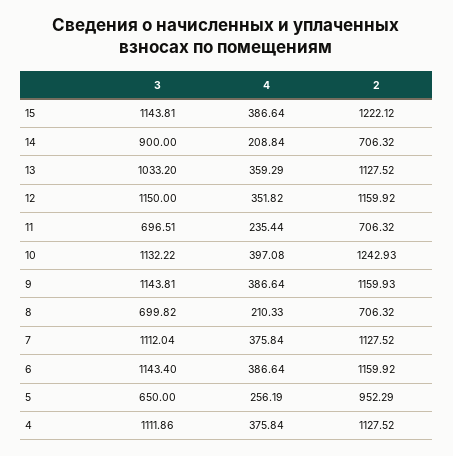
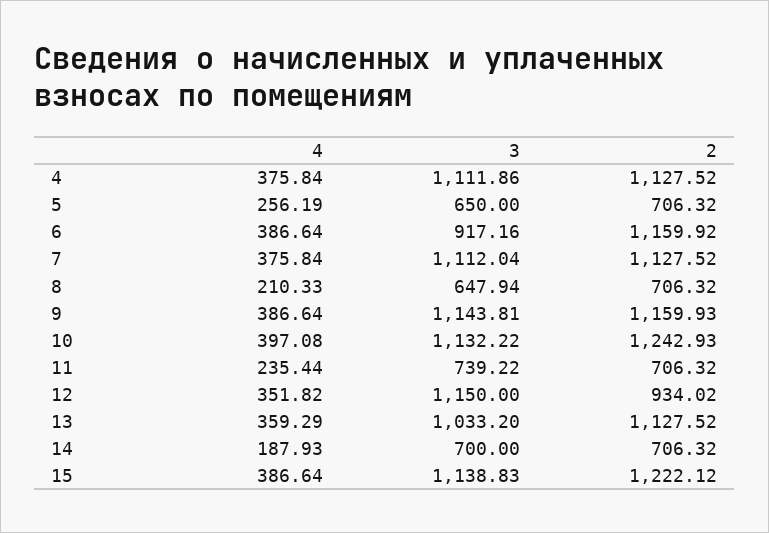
3, 15: 1143.81 -> 1138.83
3, 14: 900 -> 700
4, 14: 208.84 -> 187.93
2, 12: 1159.92 -> 934.02
3, 11: 696.51 -> 739.22
3, 8: 699.82 -> 647.94
3, 6: 1143.4 -> 917.16
2, 5: 952.29 -> 706.32

